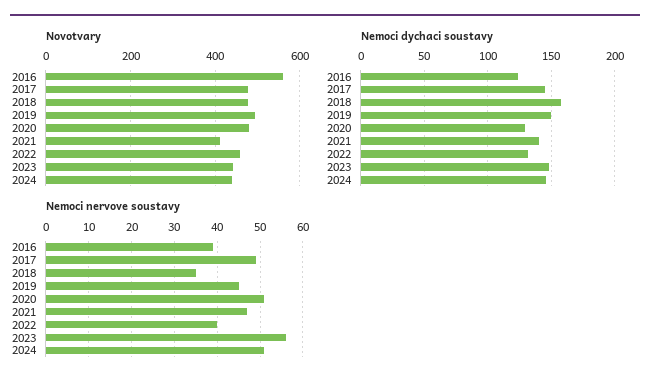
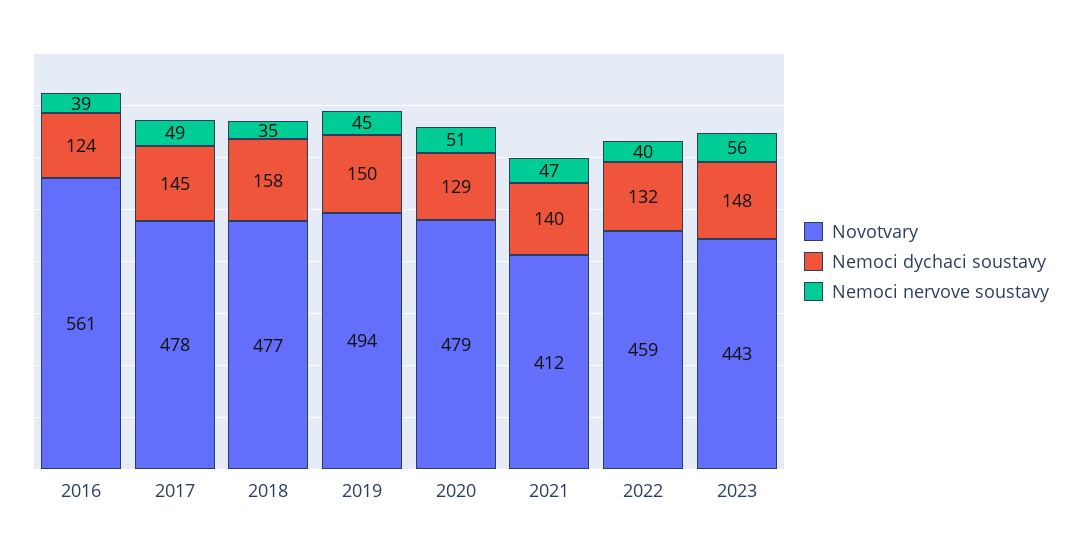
Novotvary, 2024: 440 -> none
Nemoci dychaci soustavy, 2024: 145 -> none
Nemoci nervove soustavy, 2024: 50 -> none

